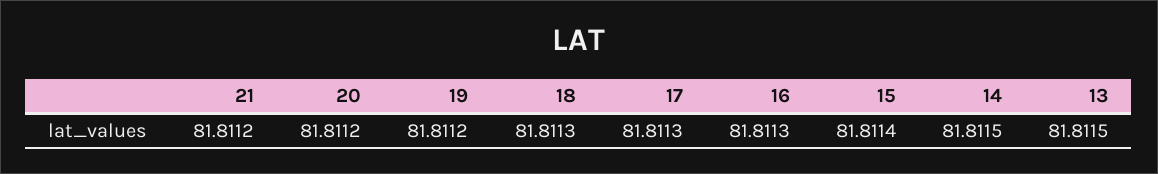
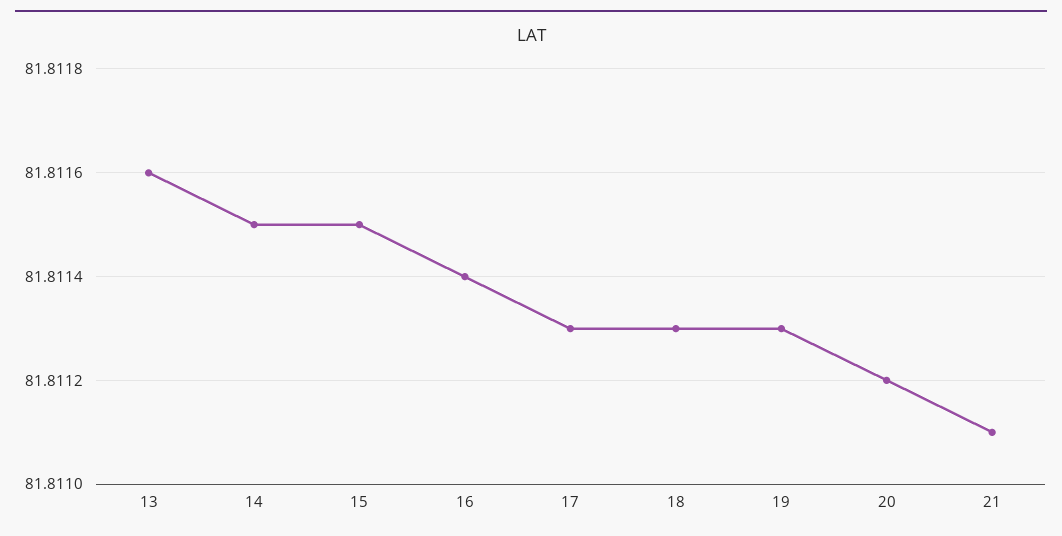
21: 81.8112 -> 81.8111
19: 81.8112 -> 81.8113
16: 81.8113 -> 81.8114
15: 81.8114 -> 81.8115
13: 81.8115 -> 81.8116

